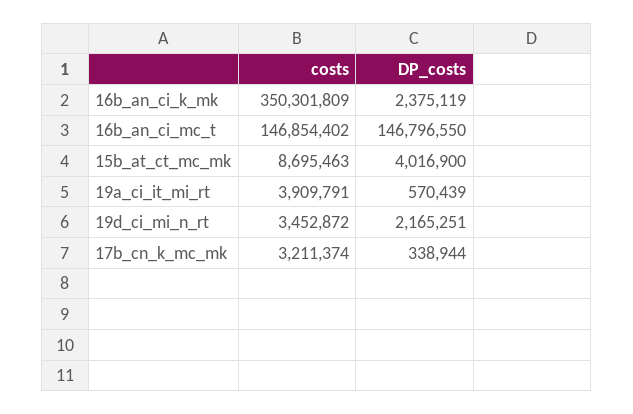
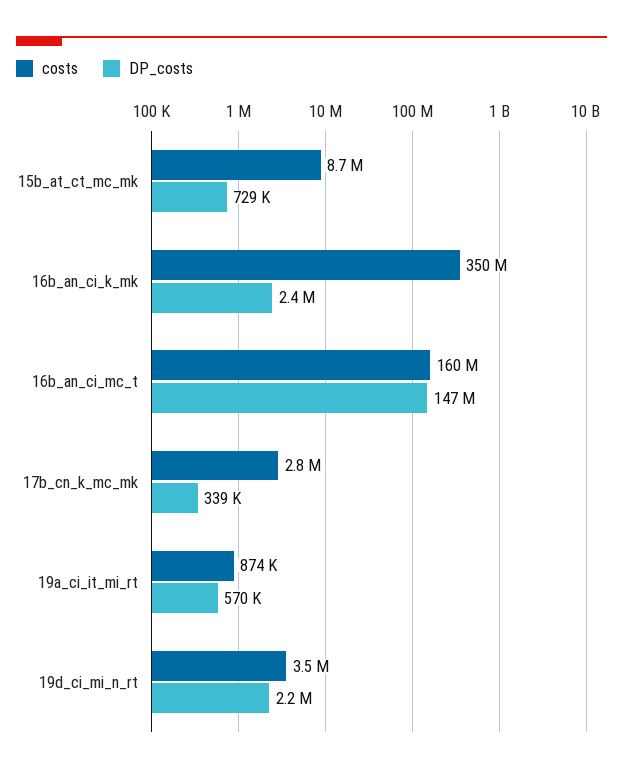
costs, 16b_an_ci_mc_t: 146854402 -> 160000000
DP_costs, 15b_at_ct_mc_mk: 4016900 -> 729000
costs, 19a_ci_it_mi_rt: 3909791 -> 874000
costs, 17b_cn_k_mc_mk: 3211374 -> 2800000

